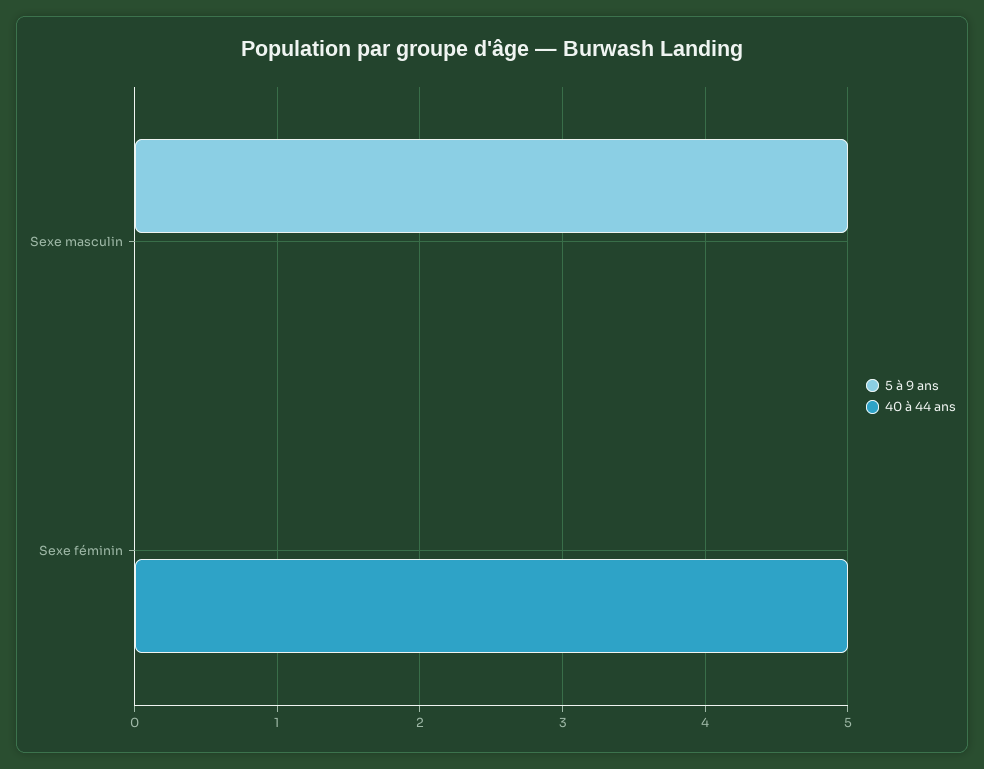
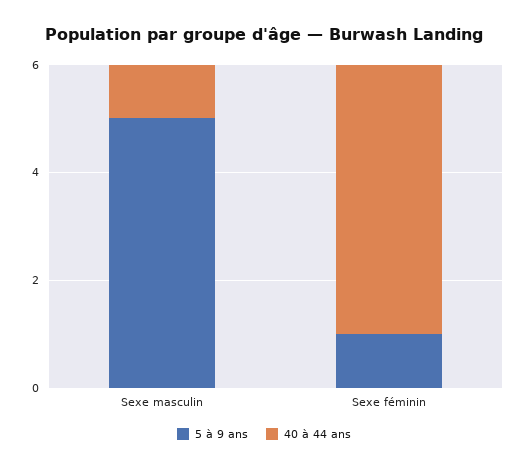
40 à 44 ans, Sexe masculin: 0 -> 1
5 à 9 ans, Sexe féminin: 0 -> 1

